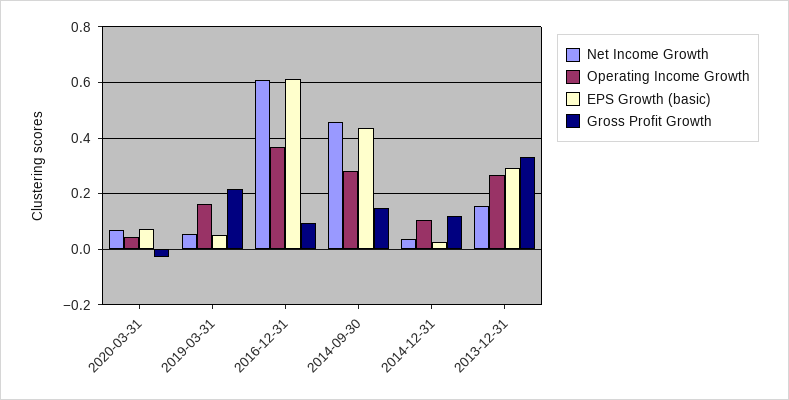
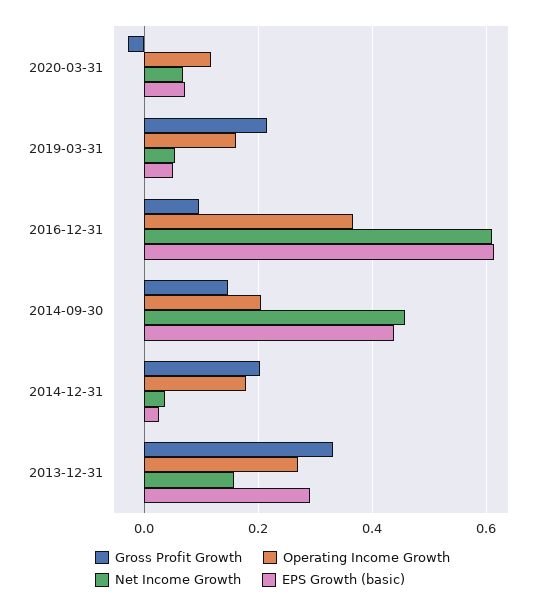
Operating Income Growth, 2020-03-31: 0.05 -> 0.12
Operating Income Growth, 2014-09-30: 0.275 -> 0.2
Operating Income Growth, 2014-12-31: 0.1 -> 0.18
Gross Profit Growth, 2014-12-31: 0.125 -> 0.2

